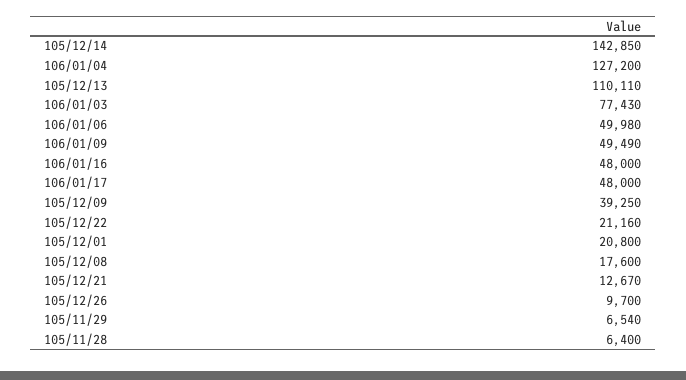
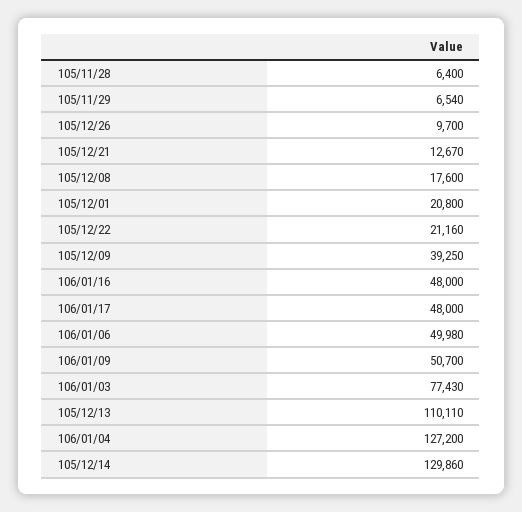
105/12/14: 142850 -> 129860
106/01/09: 49490 -> 50700

